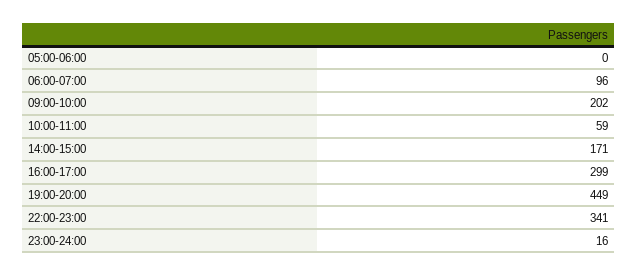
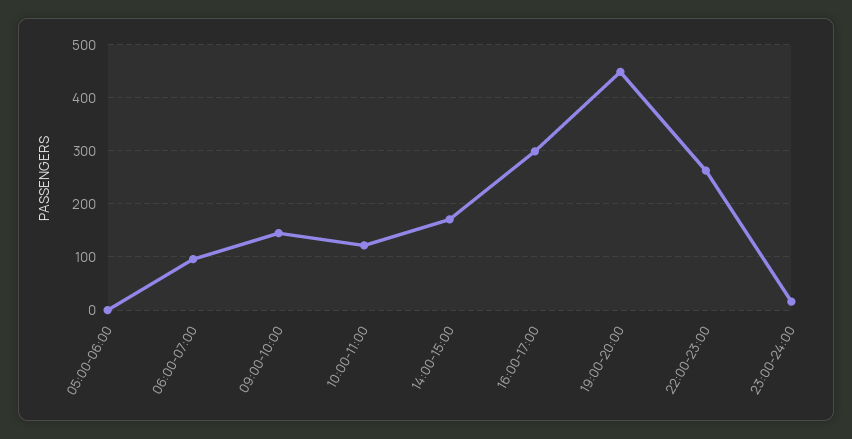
09:00-10:00: 202 -> 140
10:00-11:00: 59 -> 120
22:00-23:00: 341 -> 260

